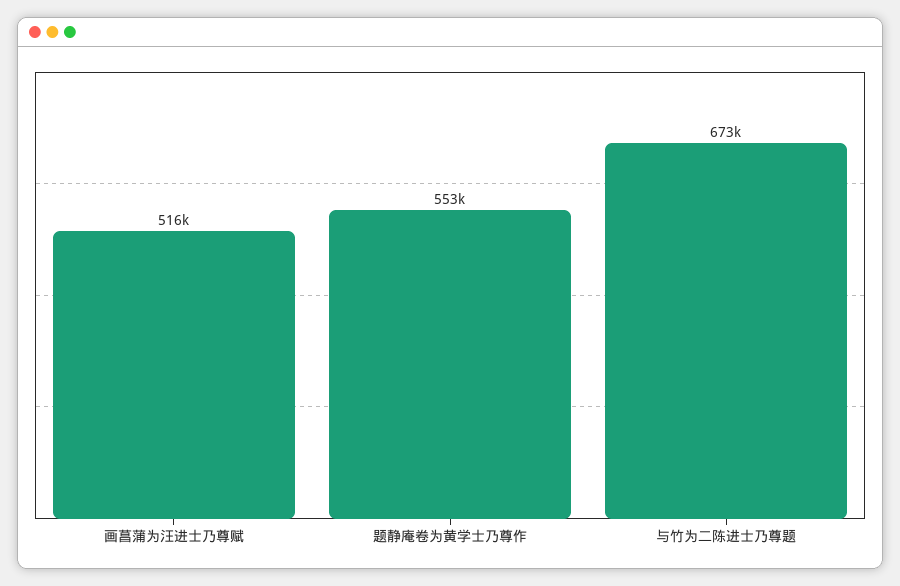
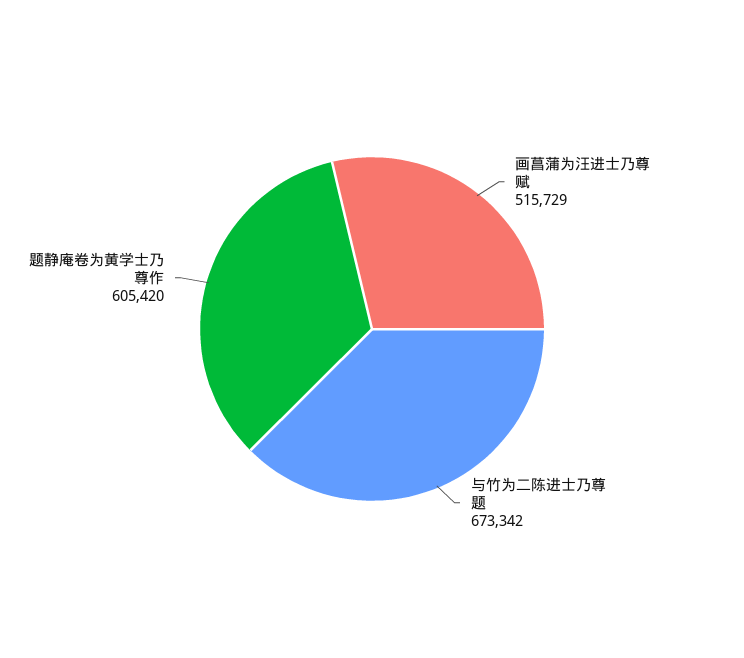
题静庵卷为黄学士乃尊作: 553000 -> 605420

